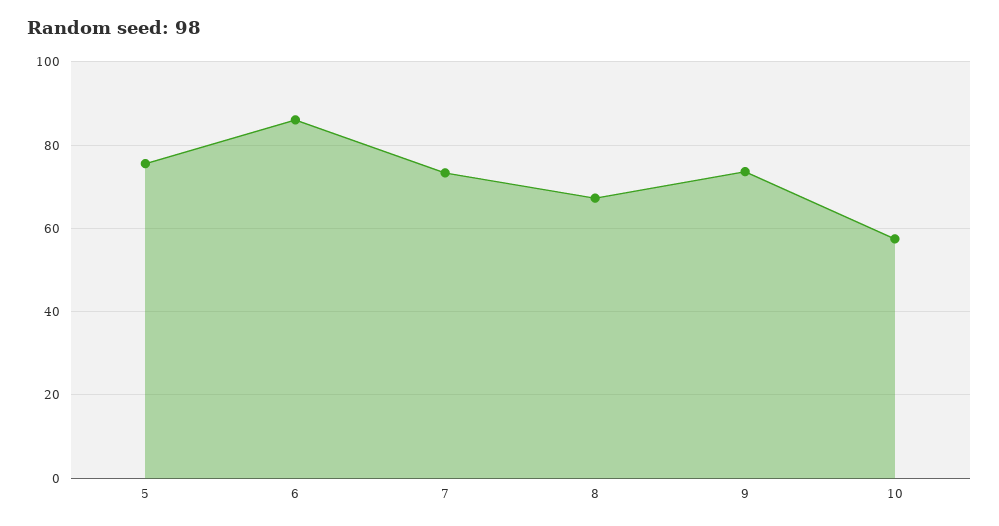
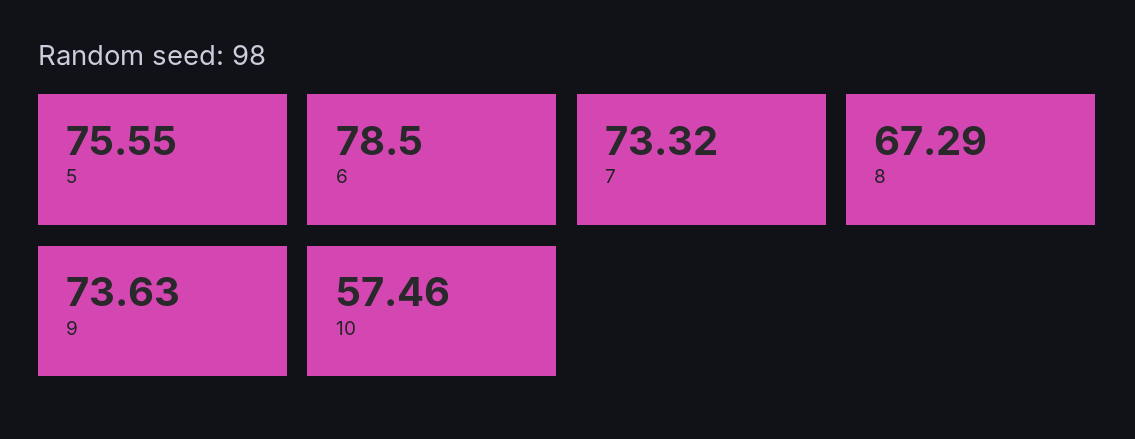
6: 86 -> 78.5

